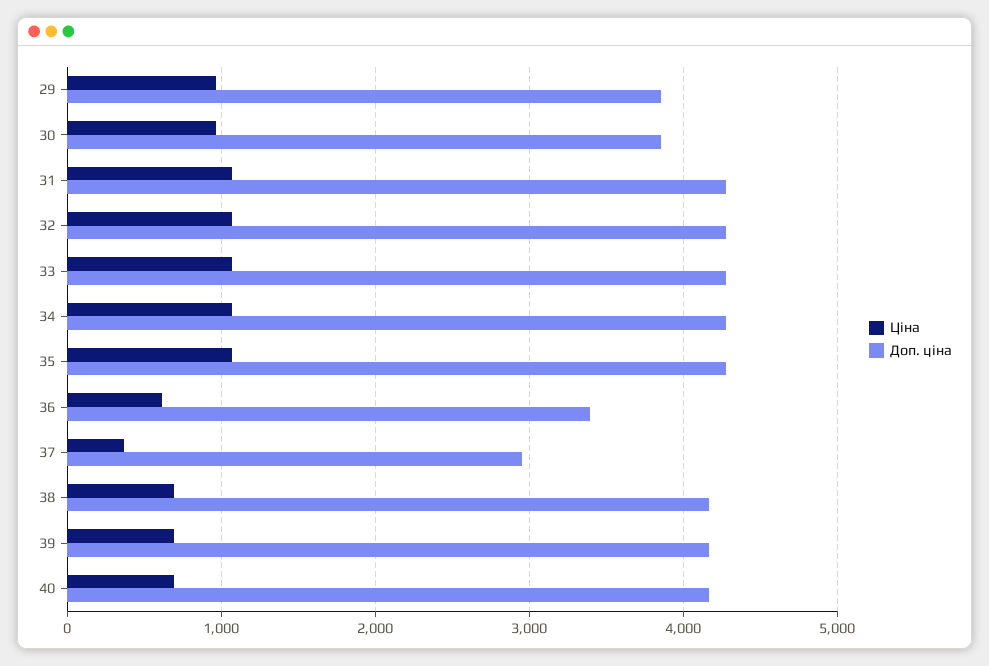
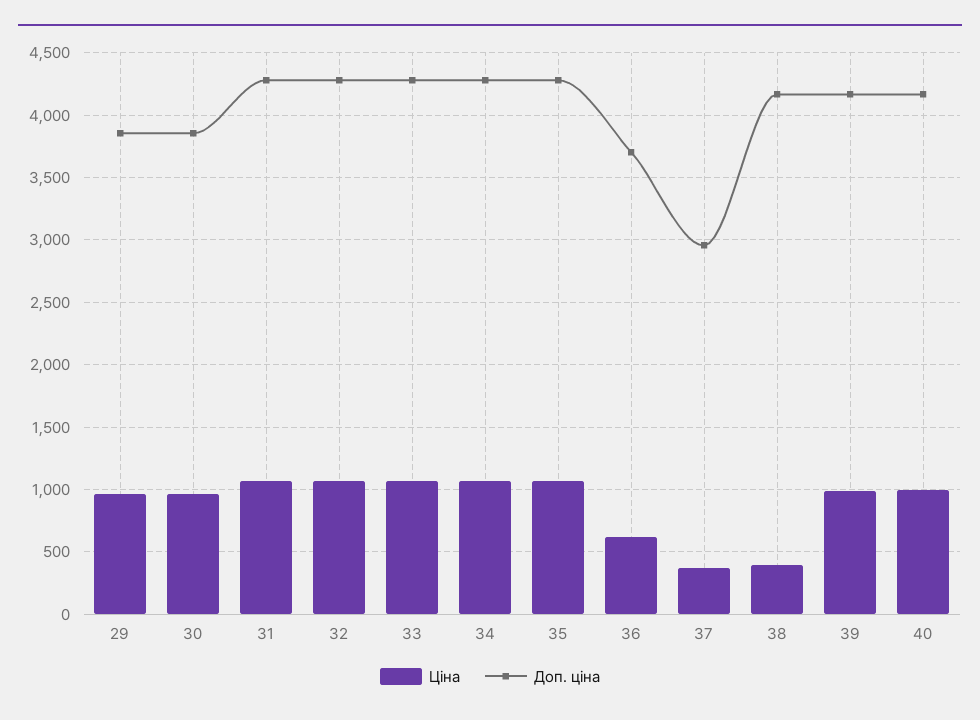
Доп. ціна, 36: 3400 -> 3700
Ціна, 38: 700 -> 400
Ціна, 39: 700 -> 1000
Ціна, 40: 700 -> 1000

